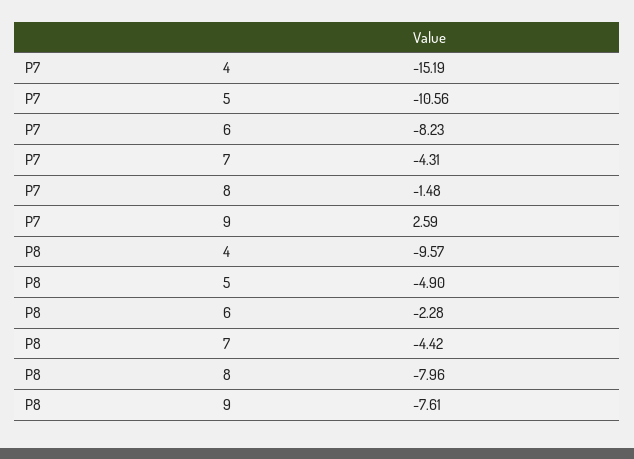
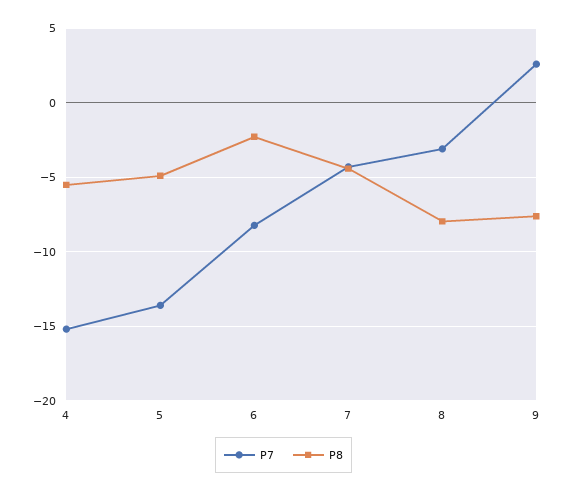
P7, 5: -10.56 -> -13.5
P7, 8: -1.48 -> -3
P8, 4: -9.57 -> -5.5

